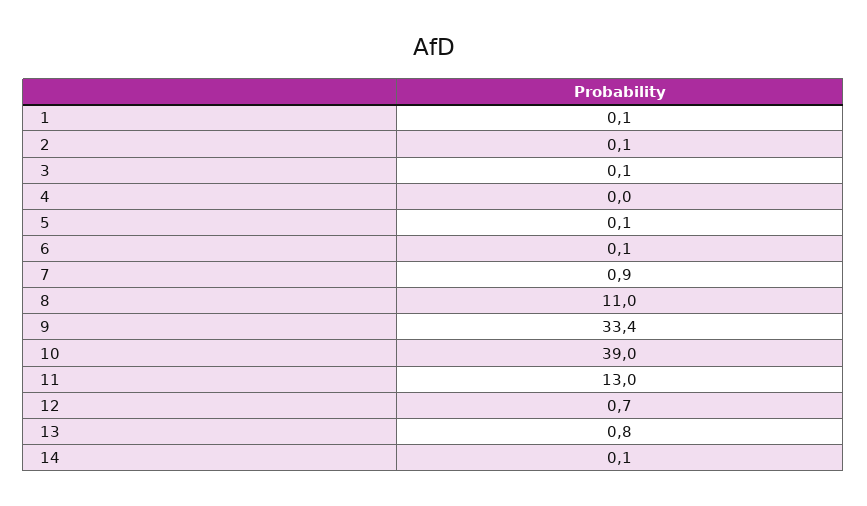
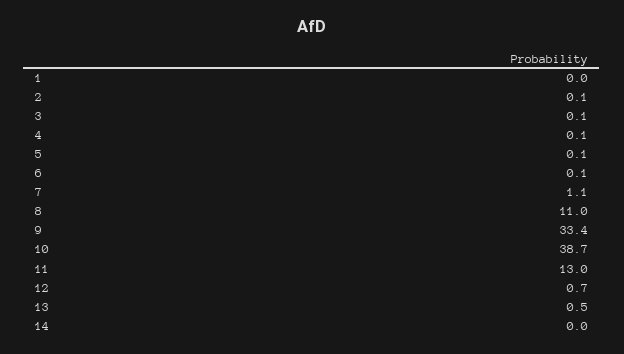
1: 0.1 -> 0
4: 0 -> 0.1
7: 0.9 -> 1.1
10: 39 -> 38.7
13: 0.8 -> 0.5
14: 0.1 -> 0

